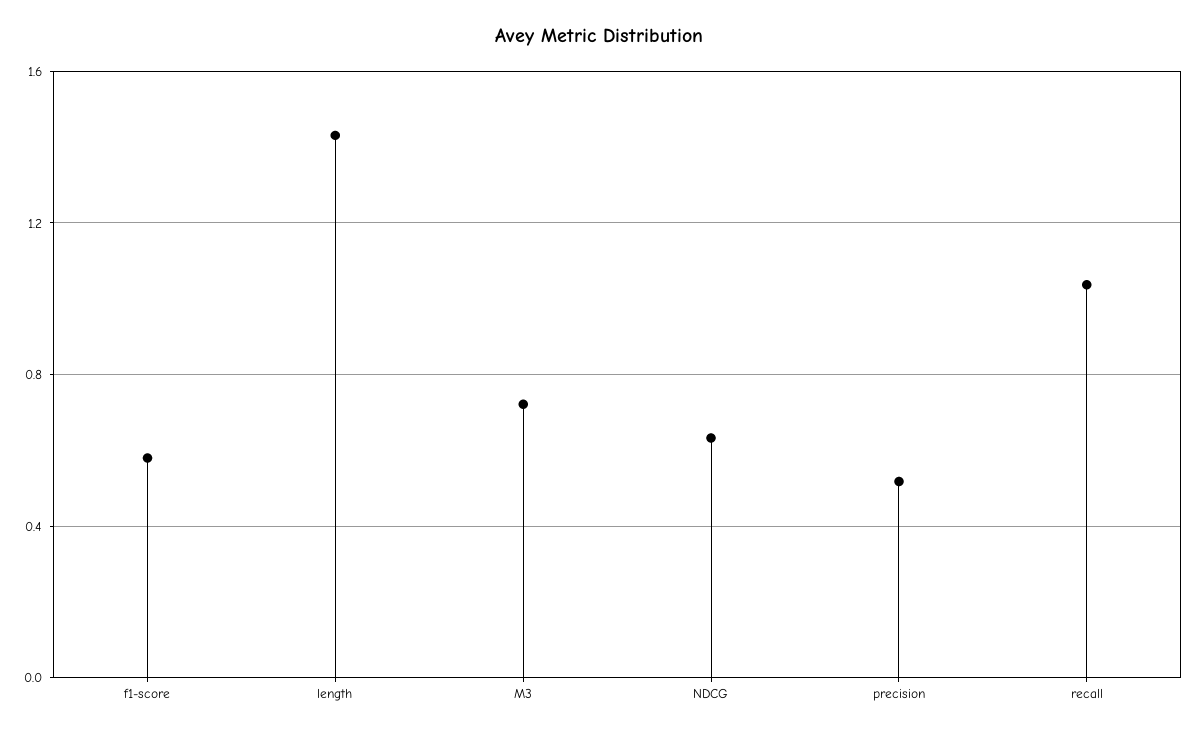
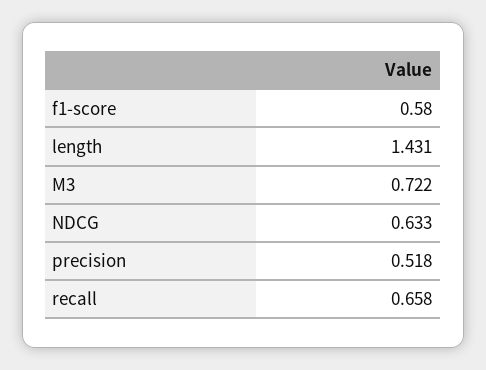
recall: 1.05 -> 0.658

